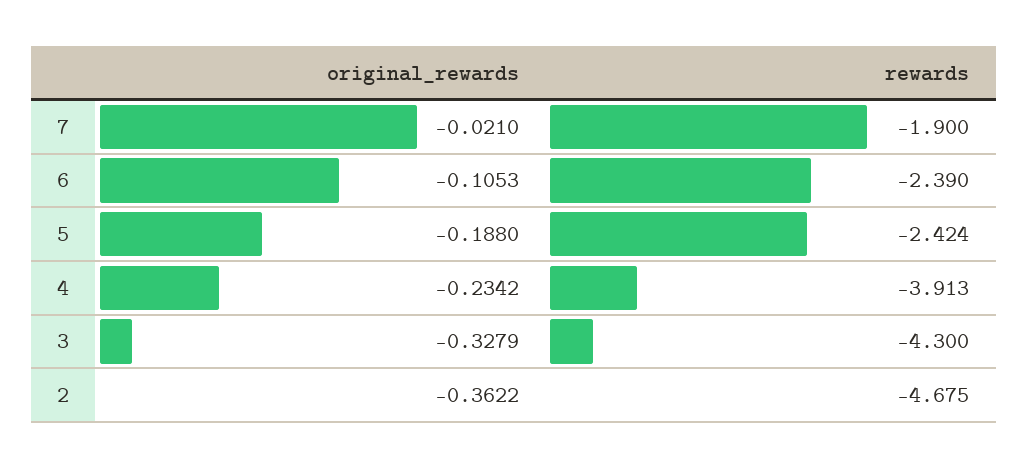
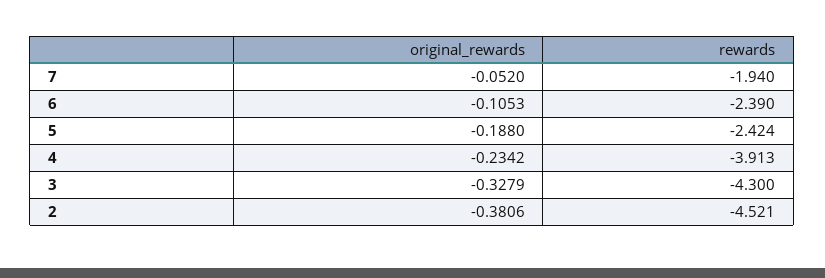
original_rewards, 7: -0.021 -> -0.052
rewards, 7: -1.9 -> -1.94
original_rewards, 2: -0.3622 -> -0.3806
rewards, 2: -4.675 -> -4.521

